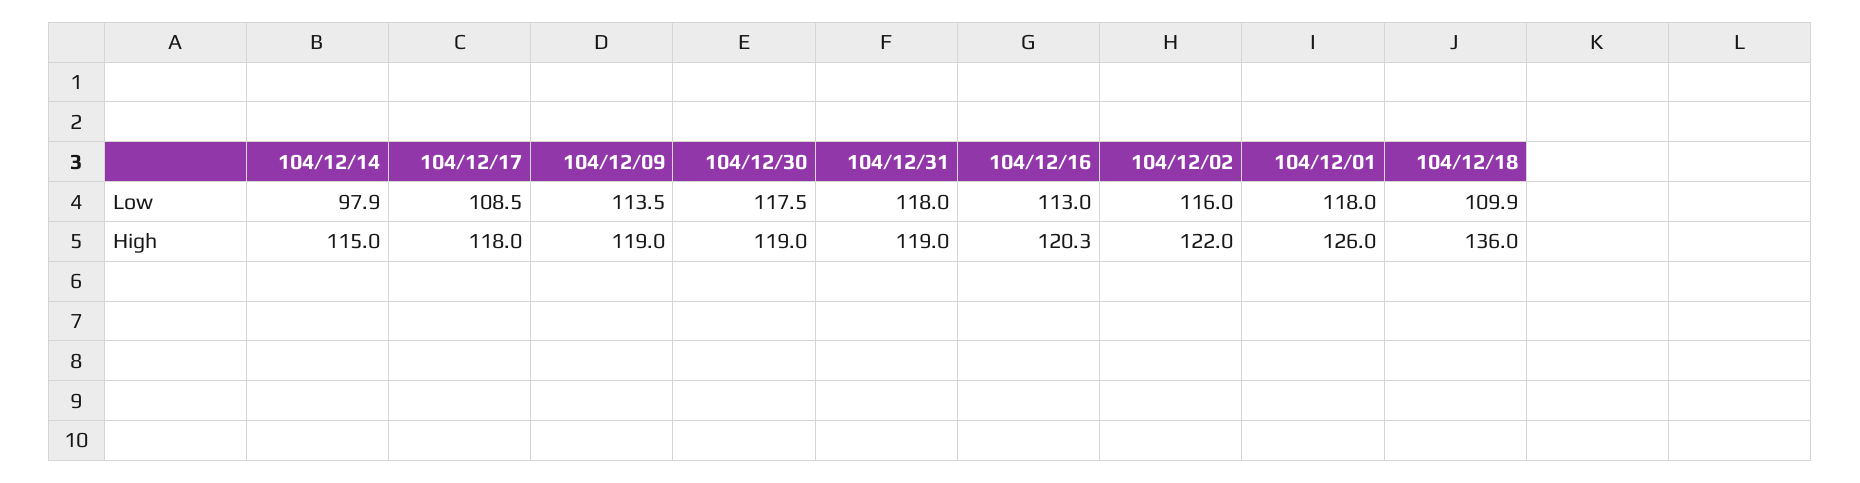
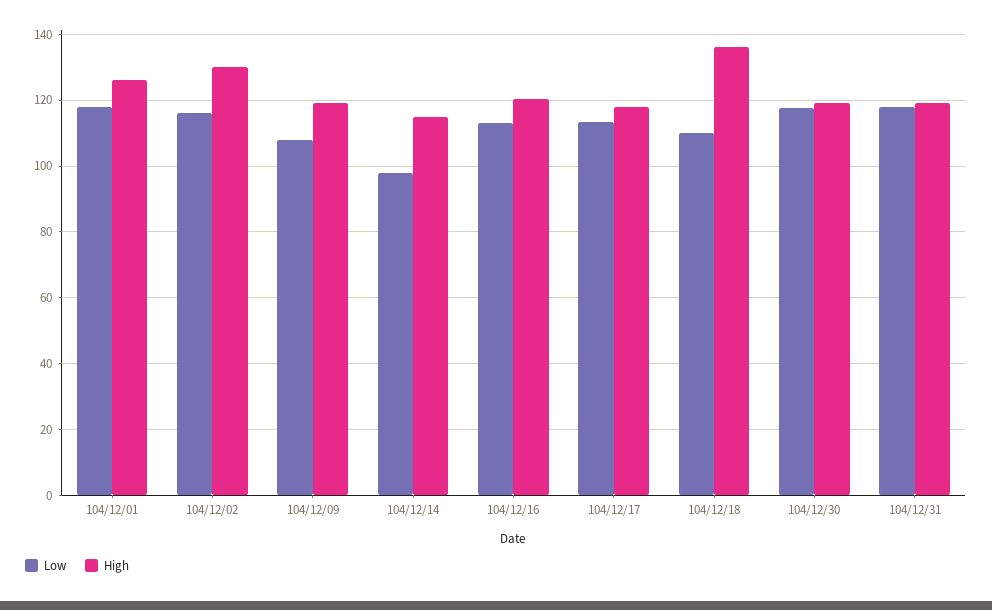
Low, 104/12/17: 108.5 -> 114
Low, 104/12/09: 113.5 -> 108
High, 104/12/02: 122 -> 130

